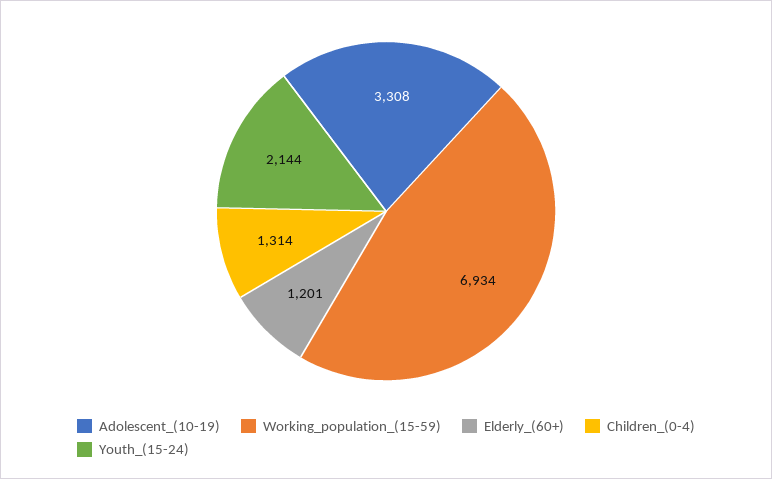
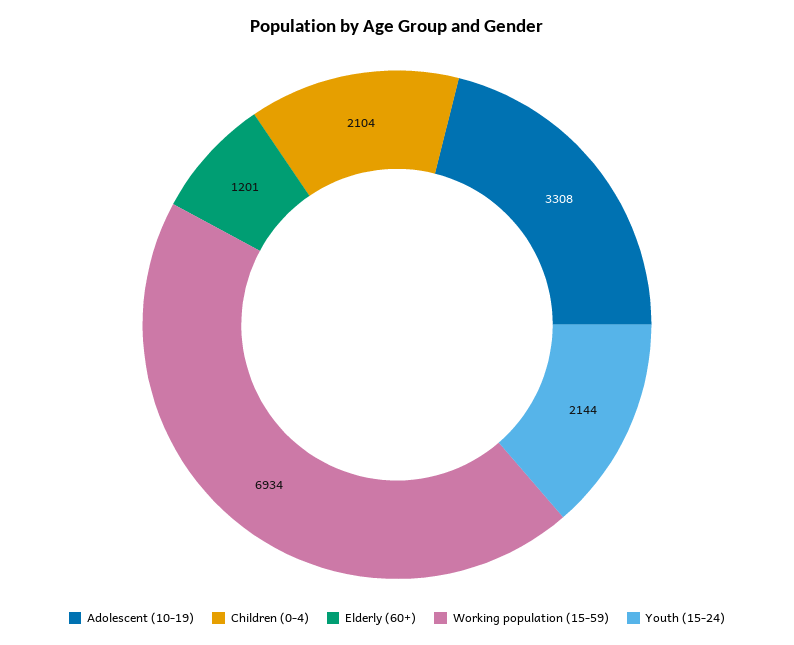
Children_(0-4): 1314 -> 2104

